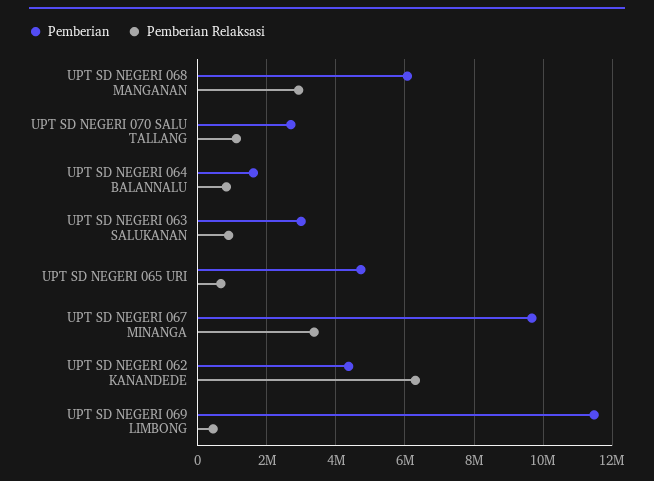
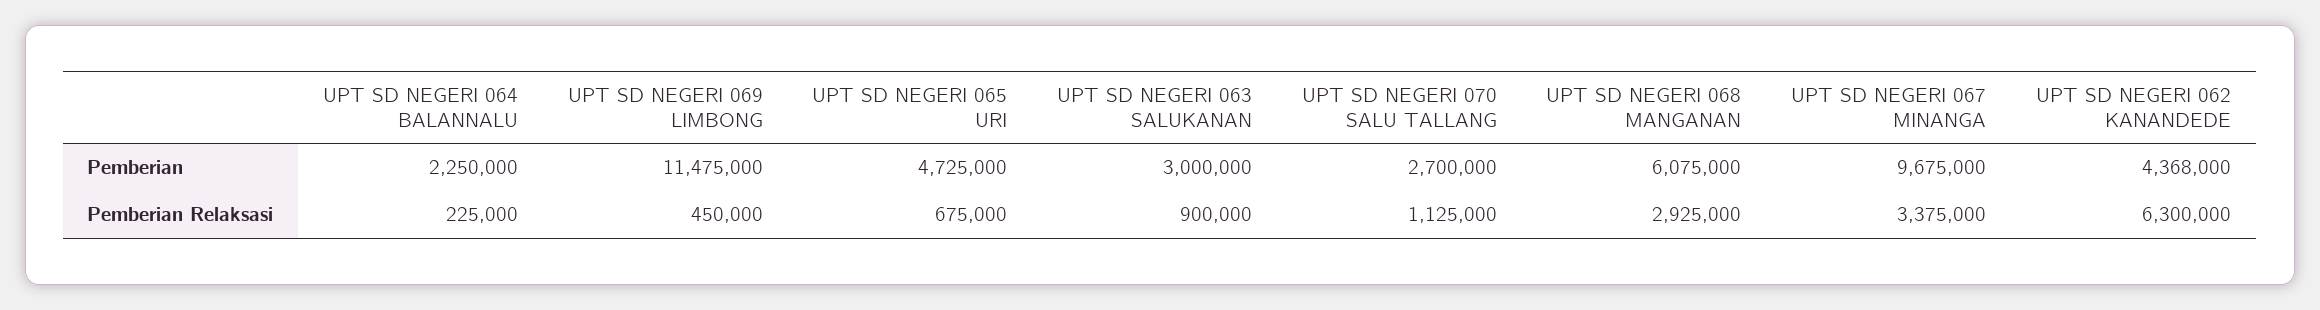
Pemberian, UPT SD NEGERI 064 BALANNALU: 1600000 -> 2250000
Pemberian Relaksasi, UPT SD NEGERI 064 BALANNALU: 800000 -> 225000

